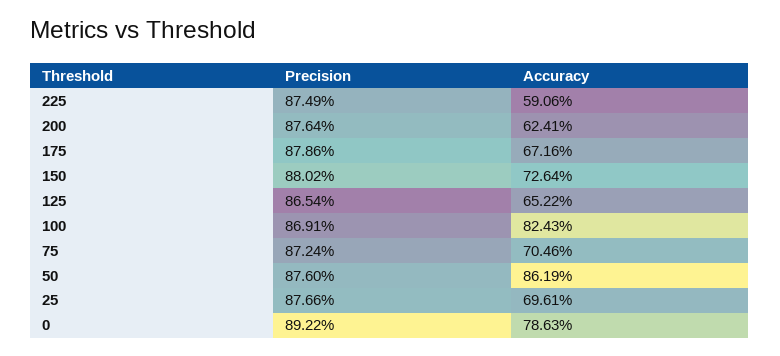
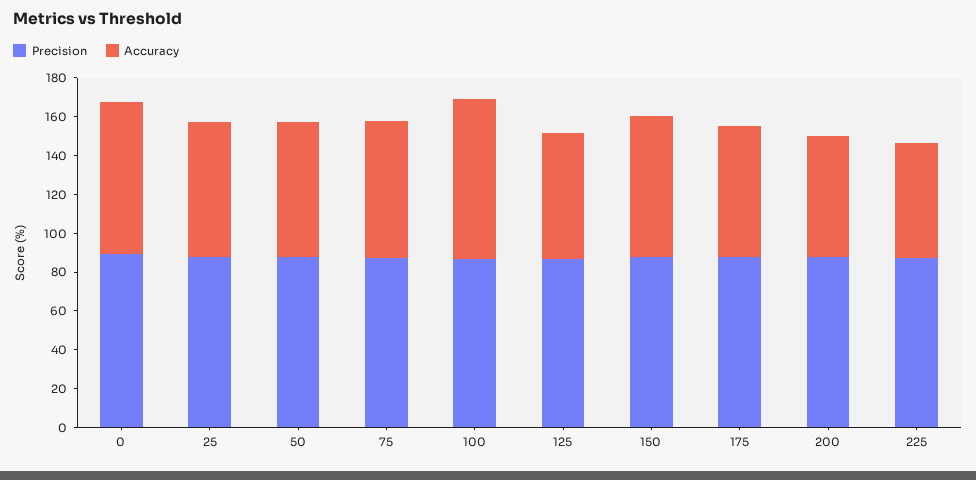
Accuracy, 50: 86.19 -> 70

